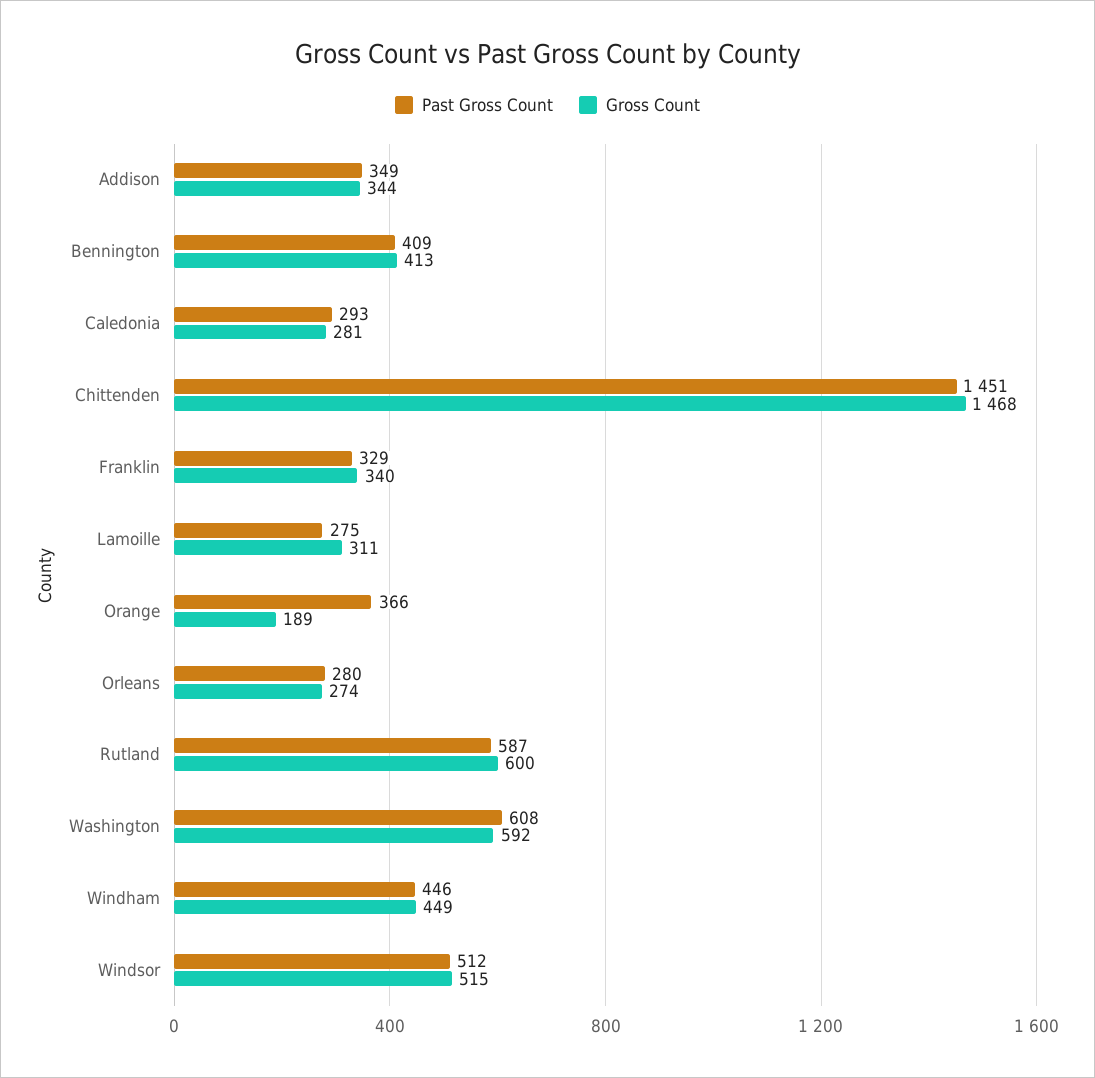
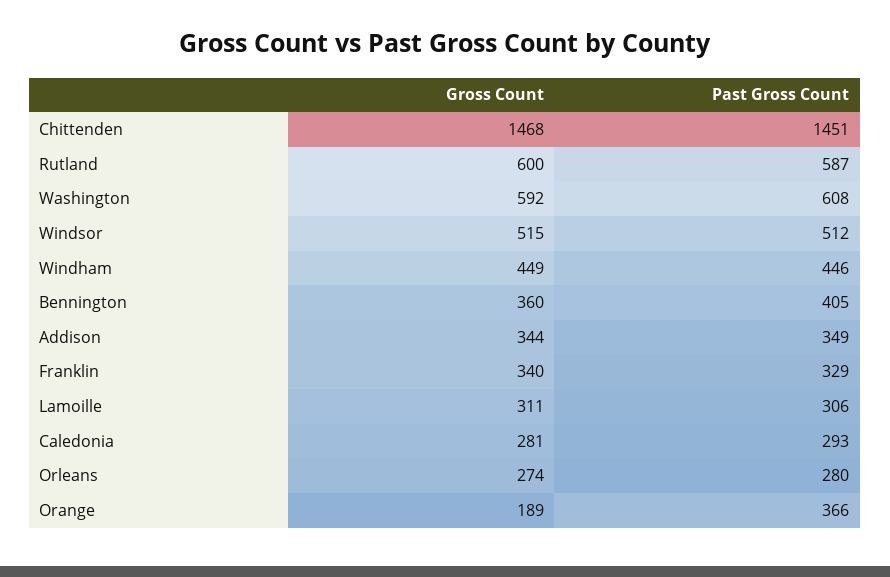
Past Gross Count, Bennington: 409 -> 405
Gross Count, Bennington: 413 -> 360
Past Gross Count, Lamoille: 275 -> 306

